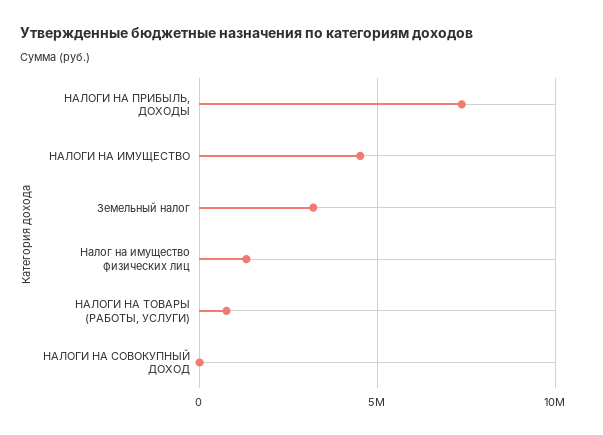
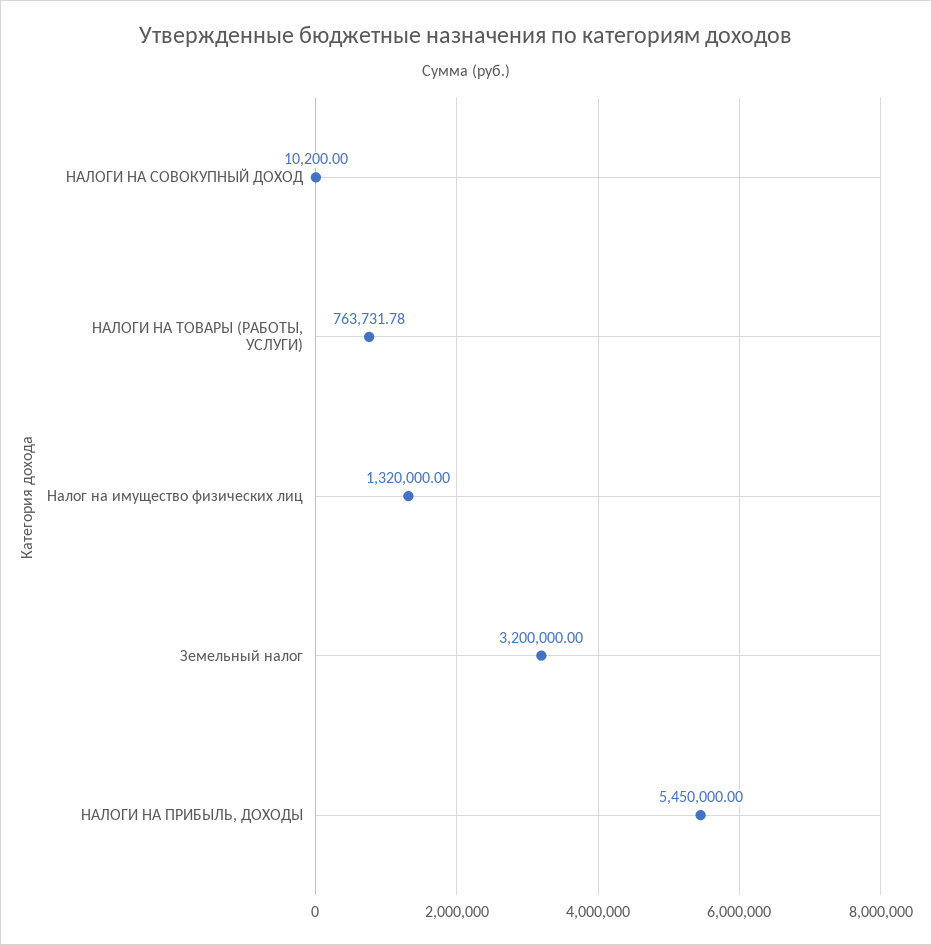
НАЛОГИ НА ПРИБЫЛЬ, ДОХОДЫ: 7500000 -> 5450000
НАЛОГИ НА ИМУЩЕСТВО: 4500000 -> none

